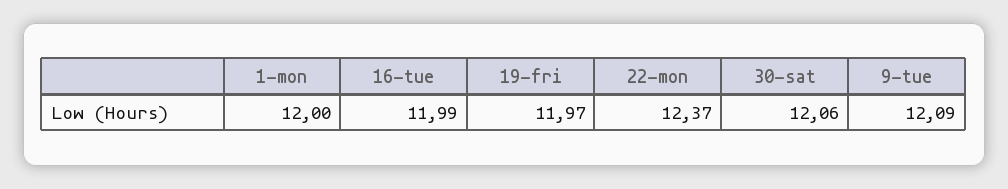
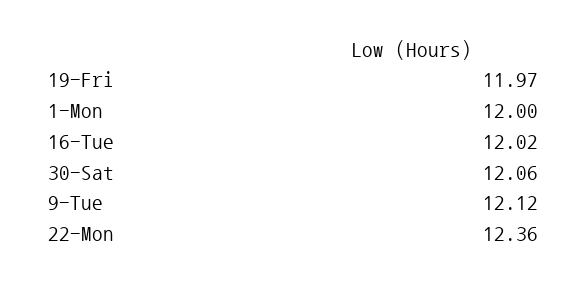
16-tue: 11.99 -> 12.02
22-mon: 12.37 -> 12.36
9-tue: 12.09 -> 12.12

